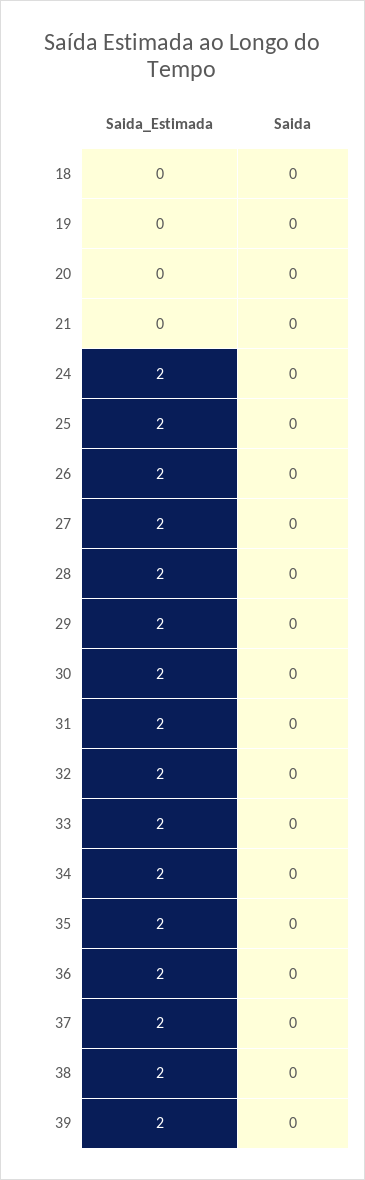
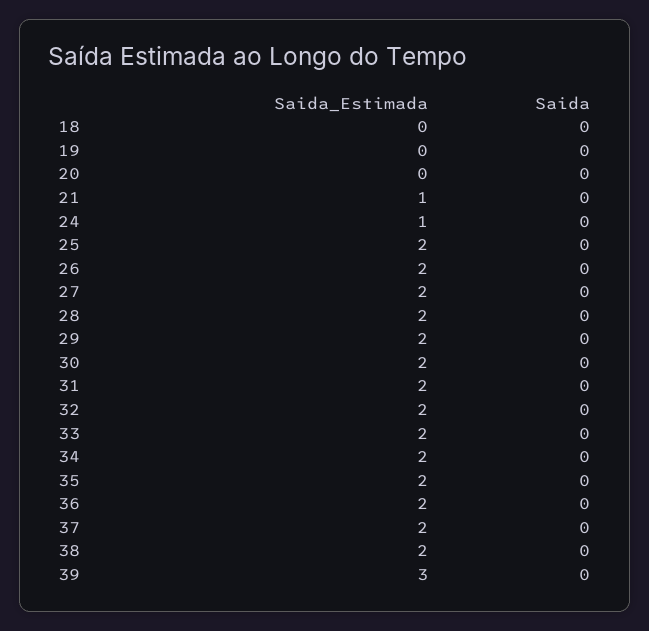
Saida_Estimada, 21: 0 -> 1
Saida_Estimada, 24: 2 -> 1
Saida_Estimada, 39: 2 -> 3

